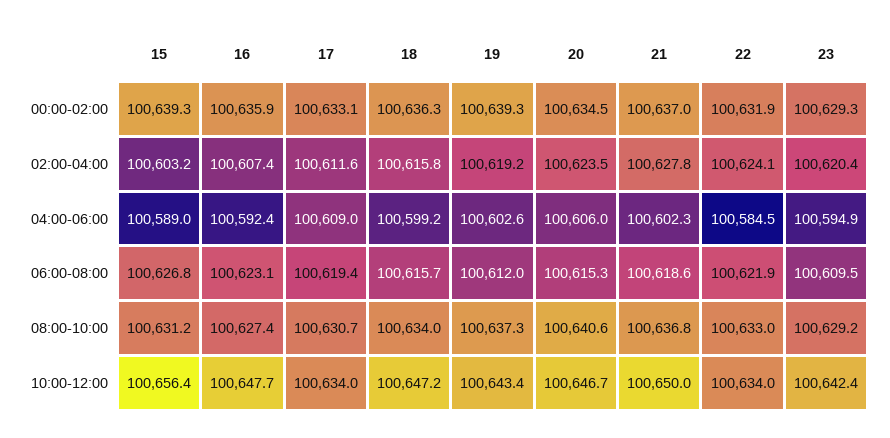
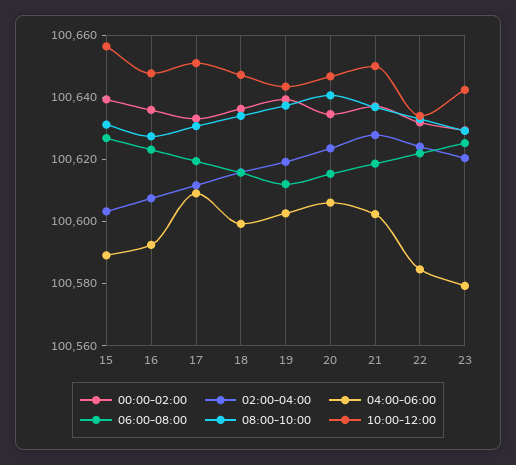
04:00-06:00, 23: 100594.9 -> 100580
06:00-08:00, 23: 100609.5 -> 100625
10:00-12:00, 17: 100634 -> 100650

